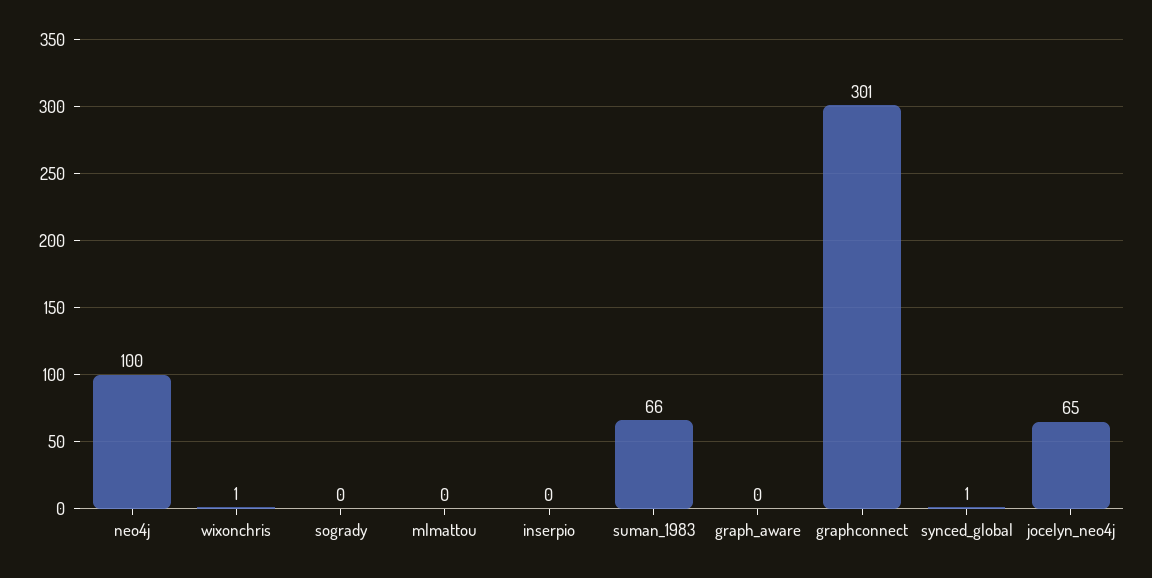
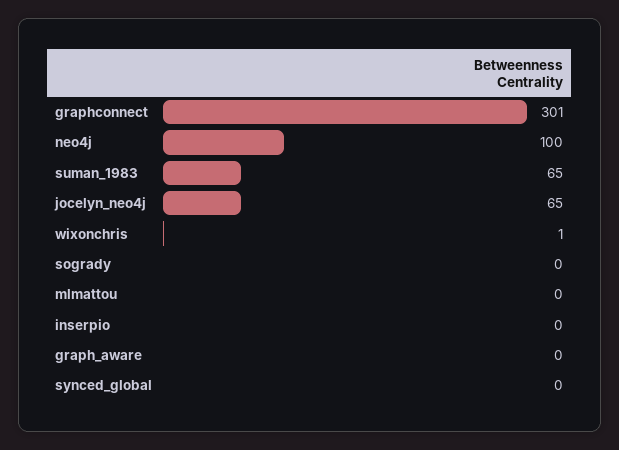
suman_1983: 66 -> 65
synced_global: 1 -> 0

